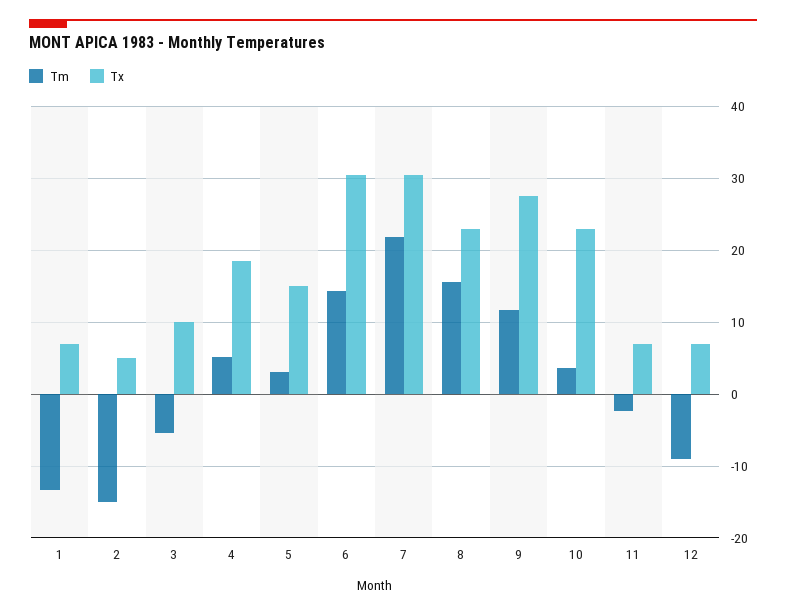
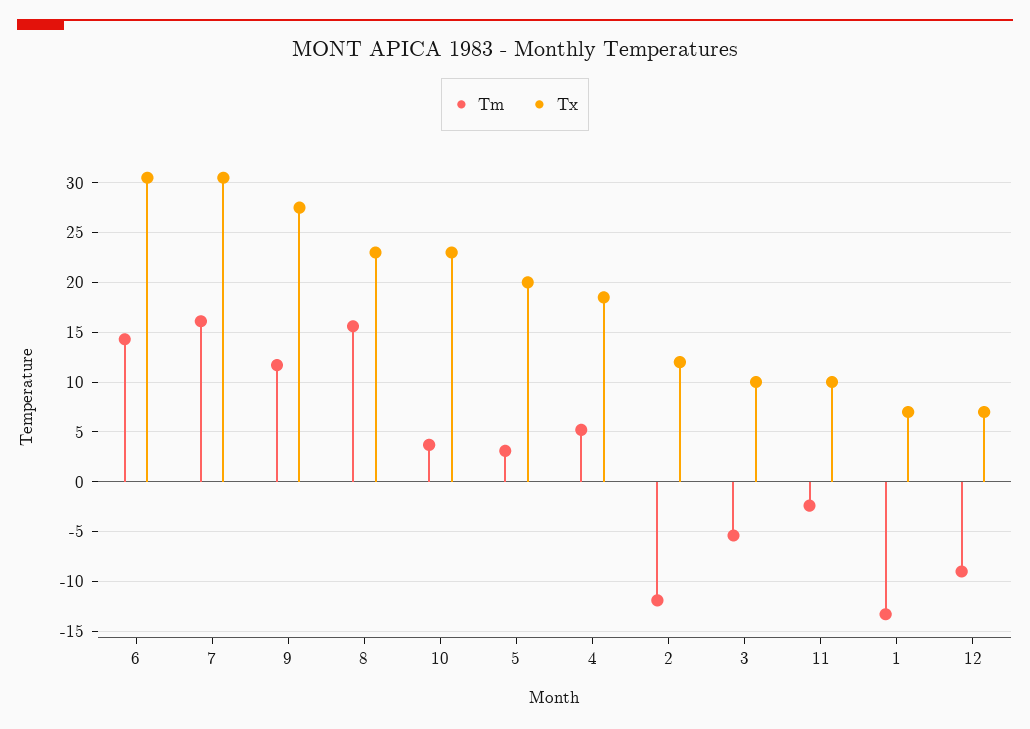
Tm, 2: -15 -> -12
Tx, 2: 5 -> 12
Tx, 5: 15 -> 20
Tm, 7: 22 -> 16
Tx, 11: 7 -> 10

